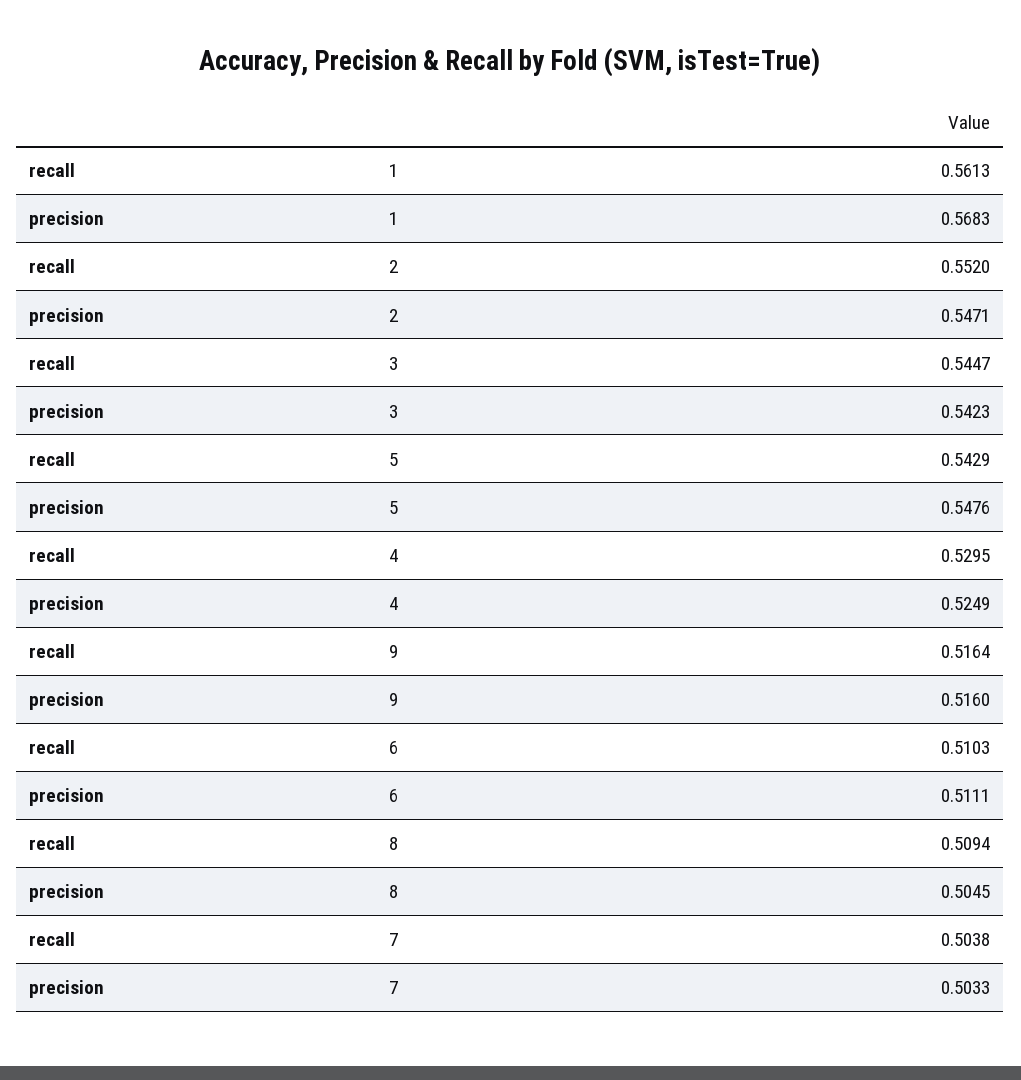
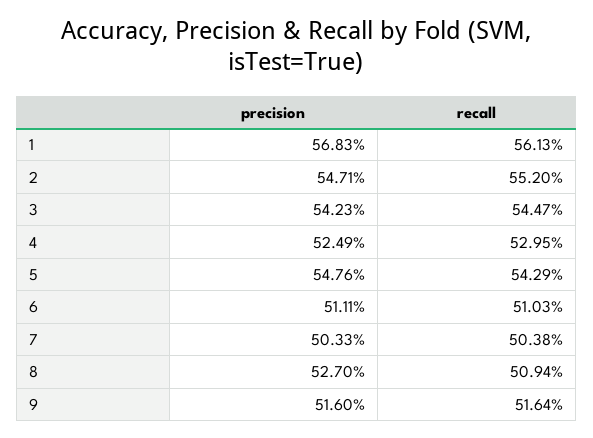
precision, 8: 0.5045 -> 0.527

